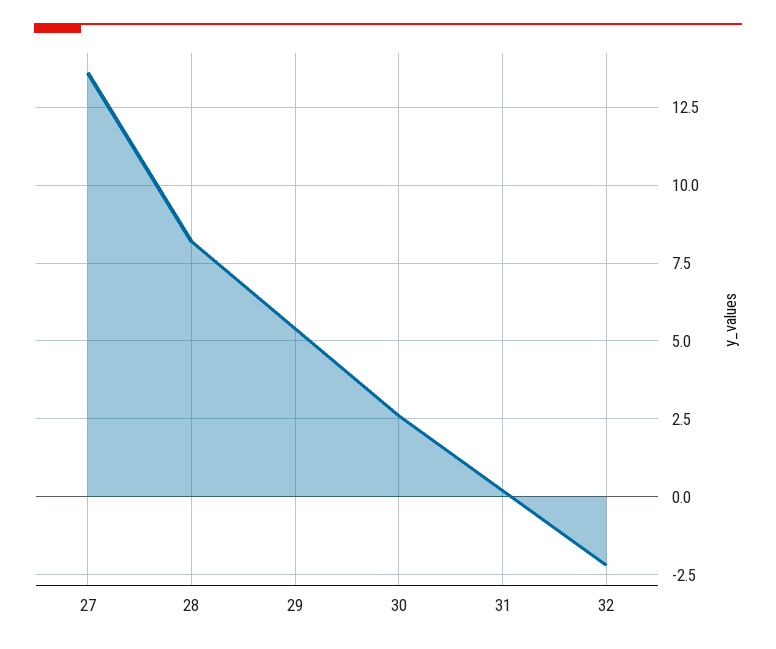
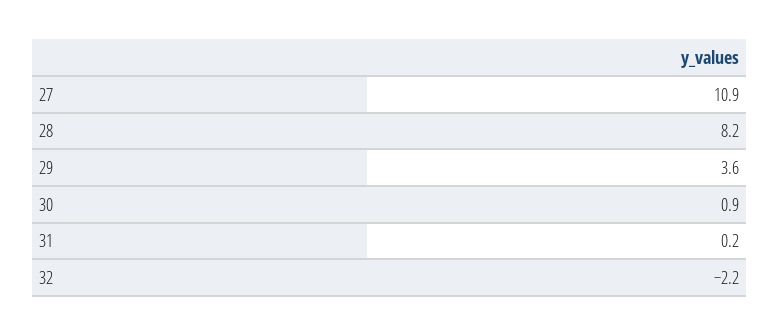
27: 13.5 -> 10.9
29: 5.5 -> 3.6
30: 2.5 -> 0.9

